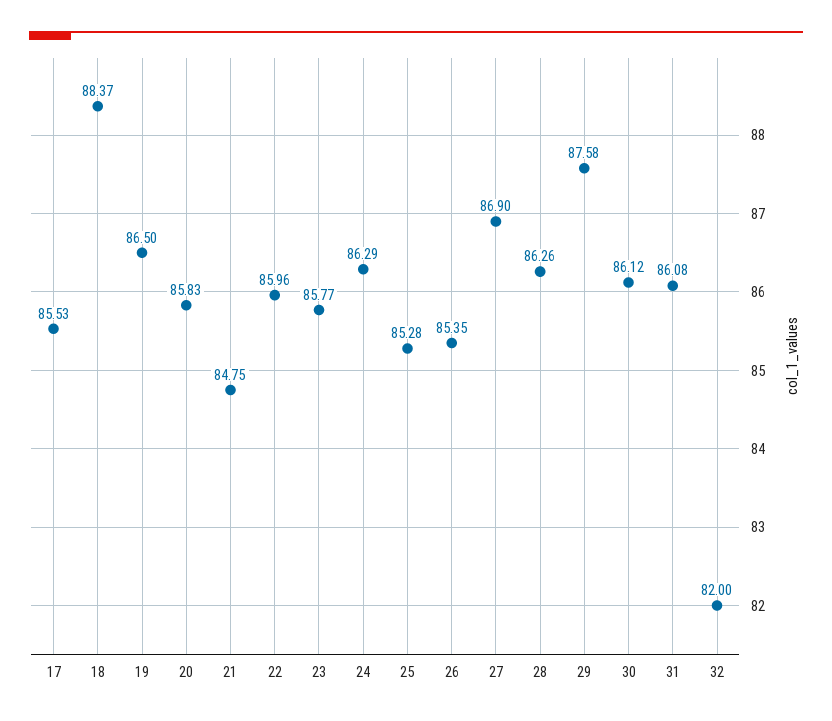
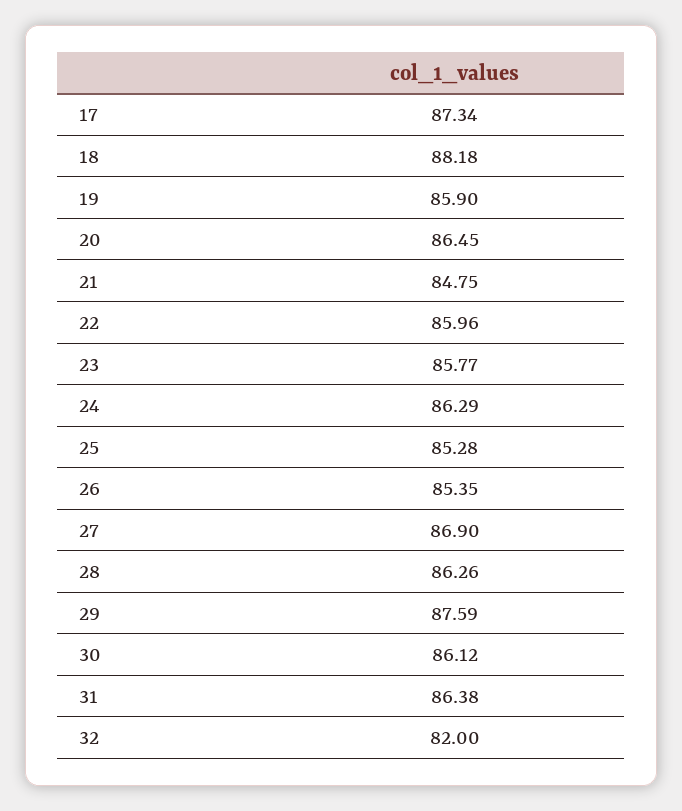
17: 85.53 -> 87.34
18: 88.37 -> 88.18
19: 86.5 -> 85.9
20: 85.83 -> 86.45
29: 87.58 -> 87.59
31: 86.08 -> 86.38

